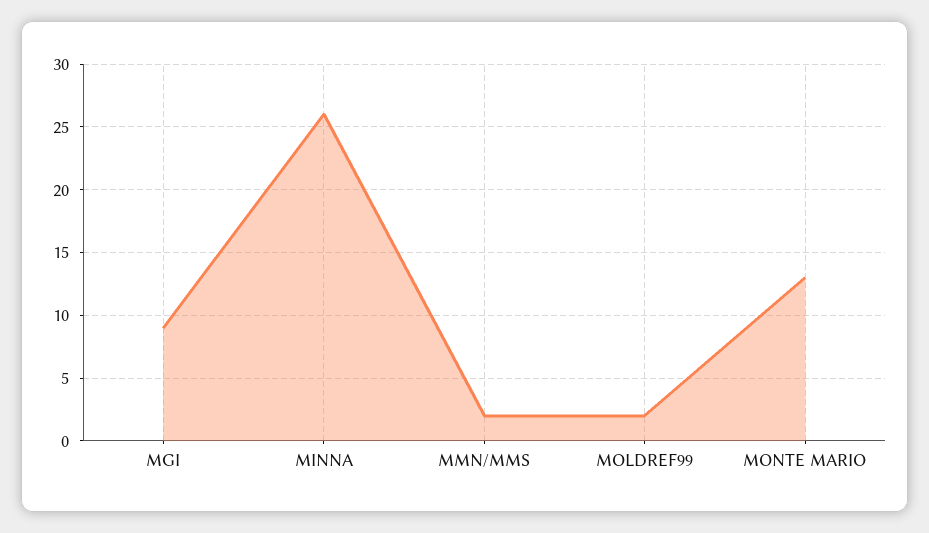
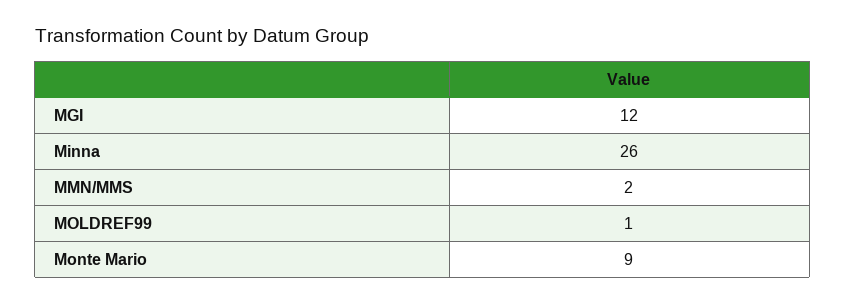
MGI: 9 -> 12
MOLDREF99: 2 -> 1
MONTE MARIO: 13 -> 9

